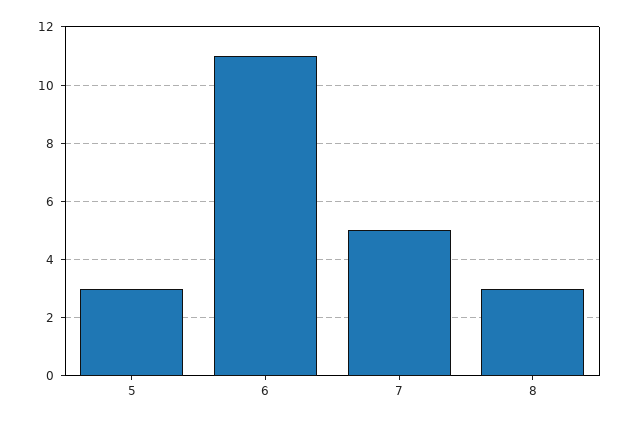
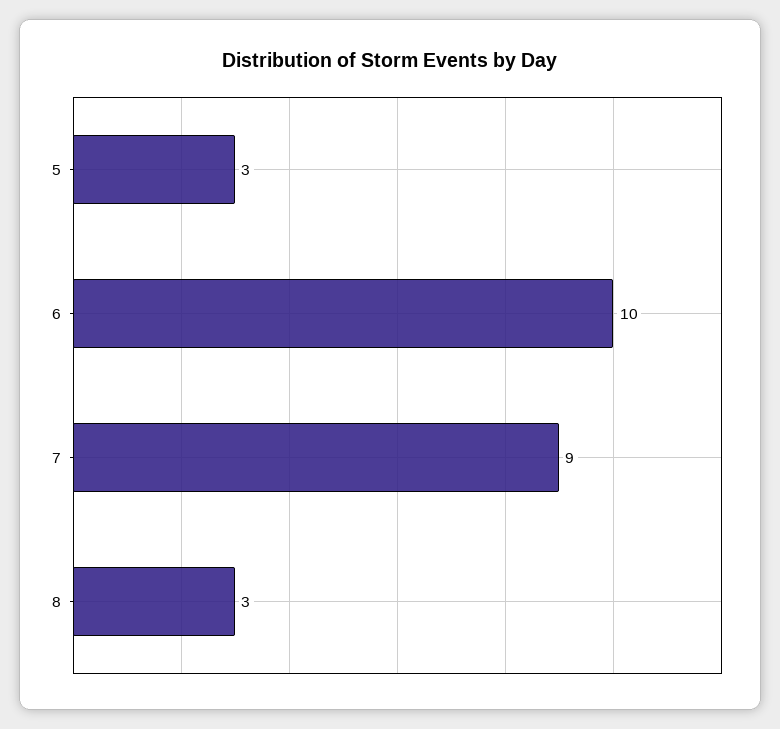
6: 11 -> 10
7: 5 -> 9

